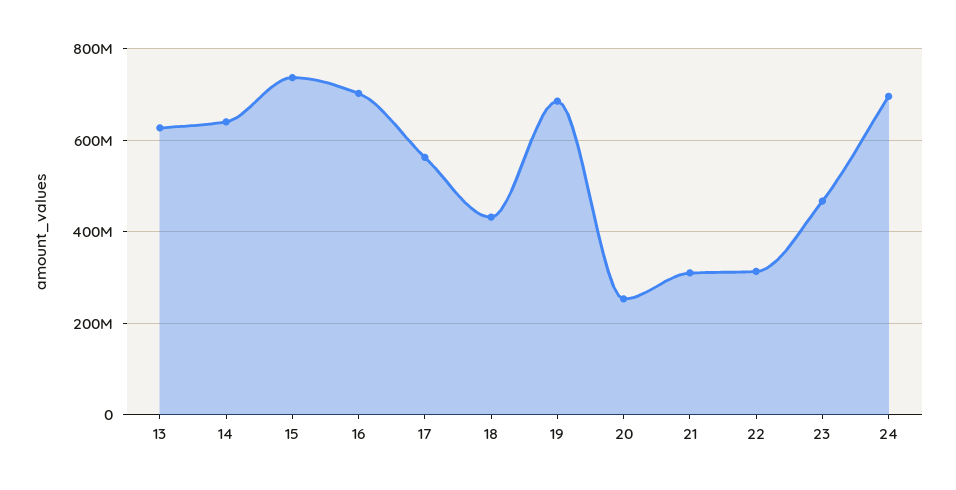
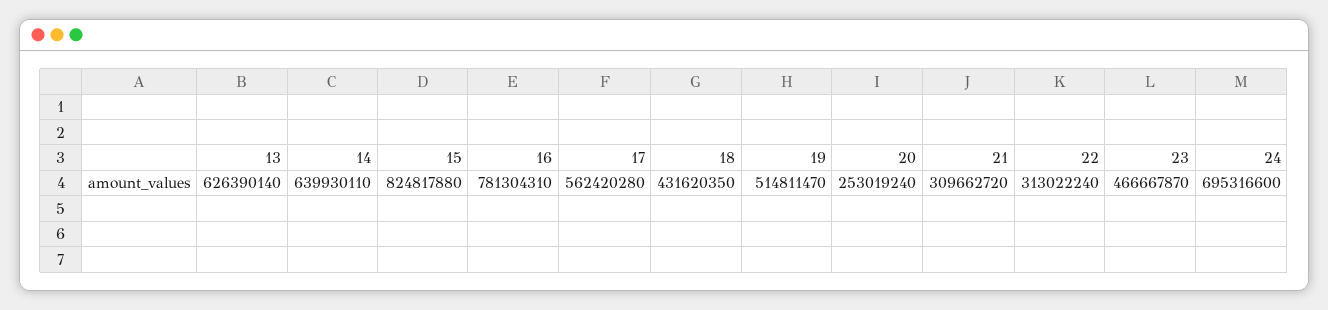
15: 740000000 -> 824817880
16: 700000000 -> 781304310
19: 680000000 -> 514811470

